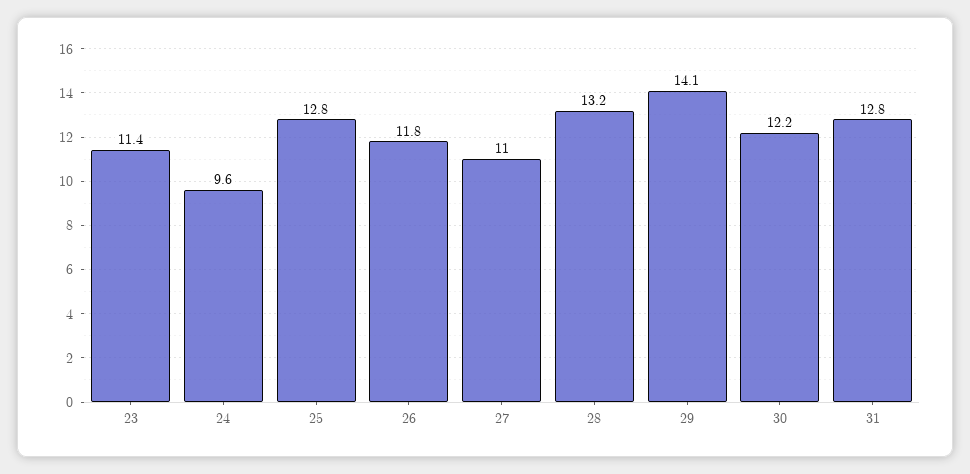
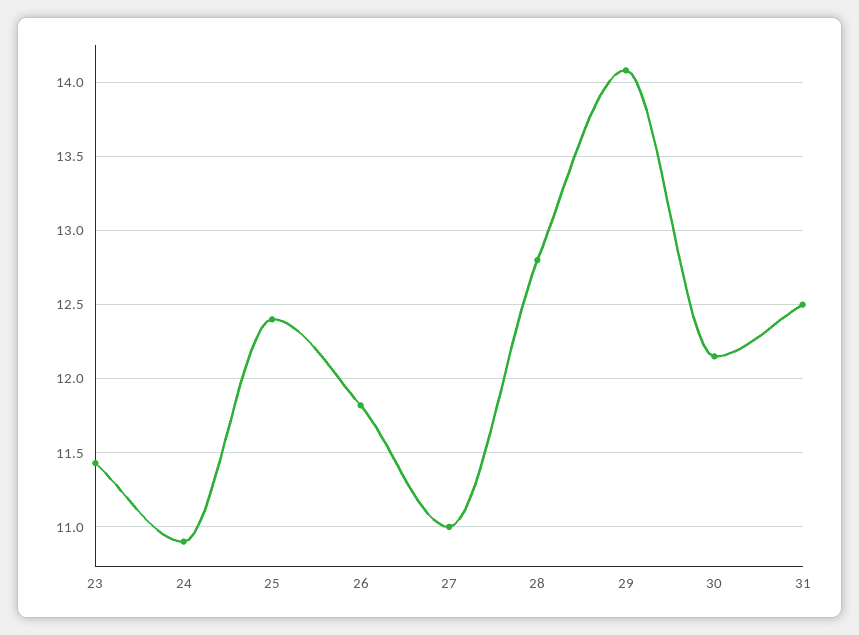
24: 9.6 -> 10.9
25: 12.8 -> 12.4
28: 13.2 -> 12.8
31: 12.8 -> 12.5

